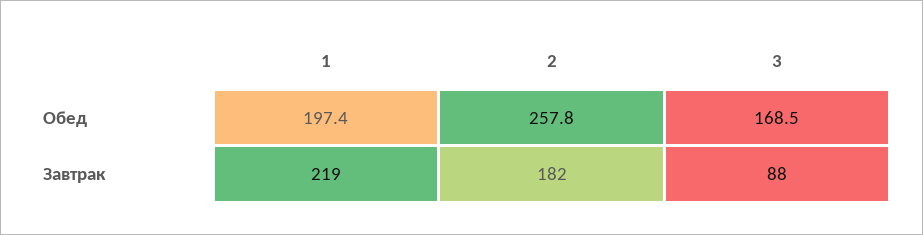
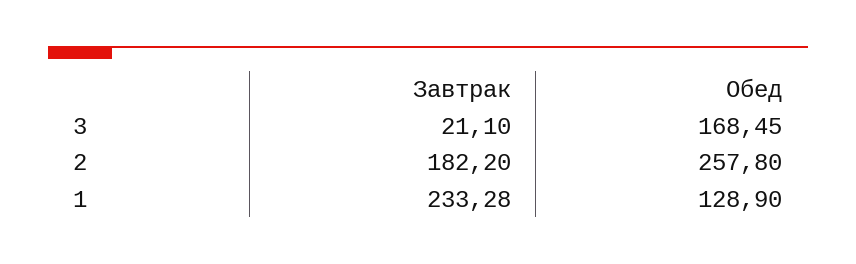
1, Обед: 197.4 -> 128.9
1, Завтрак: 219 -> 233.28
3, Завтрак: 88 -> 21.1

